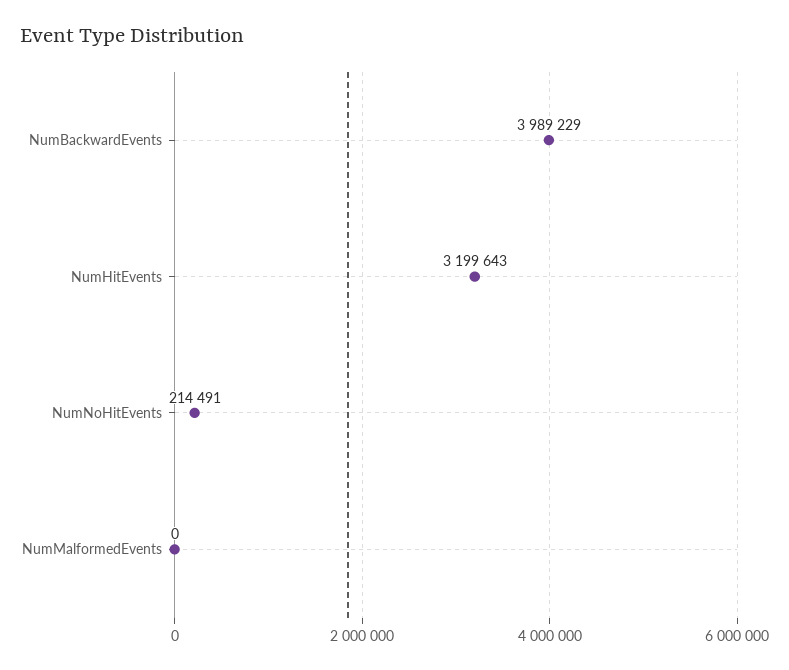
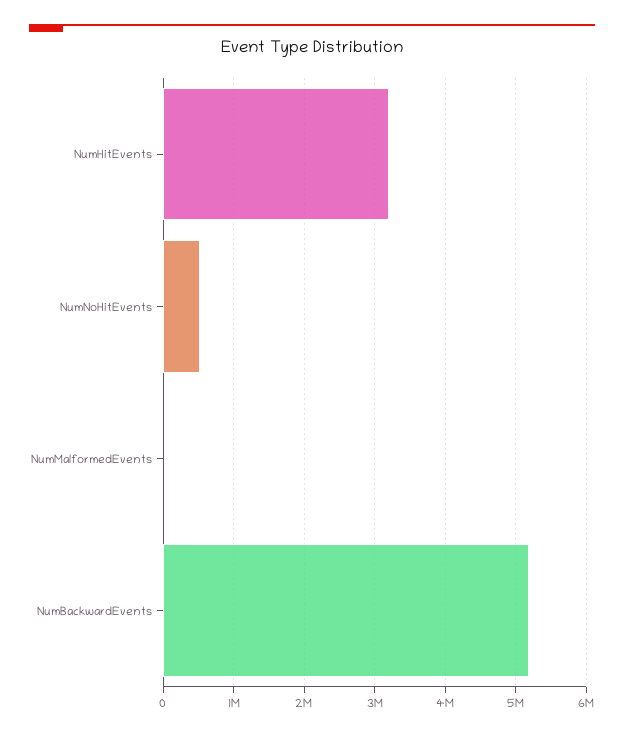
NumBackwardEvents: 3989229 -> 5200000
NumNoHitEvents: 214491 -> 500000

